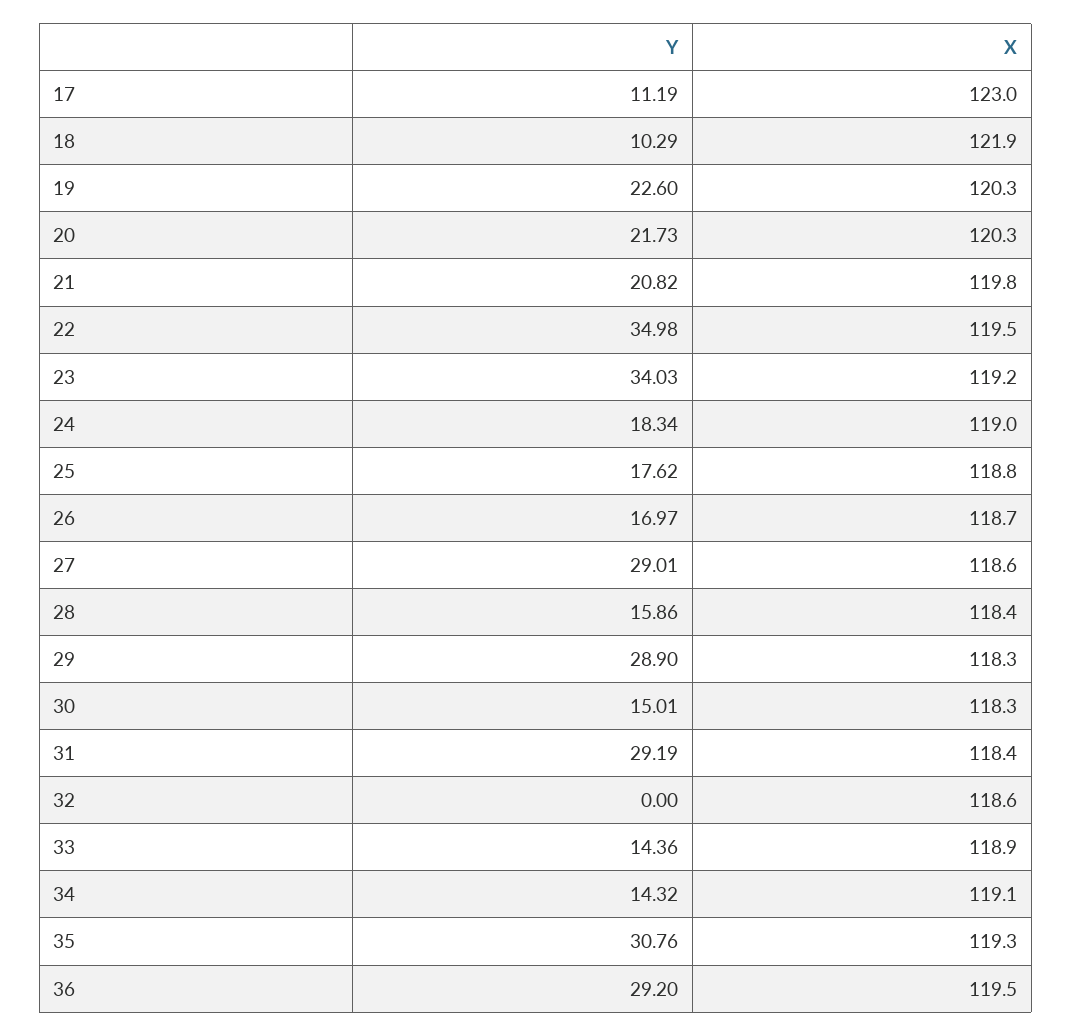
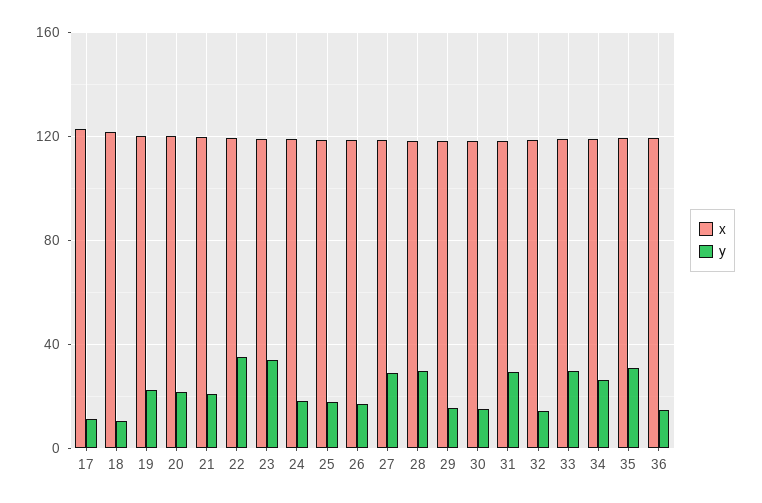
Y, 28: 15.86 -> 30
Y, 29: 28.9 -> 15
Y, 32: 0 -> 15
Y, 33: 14.36 -> 30
Y, 34: 14.32 -> 25
Y, 36: 29.2 -> 15

